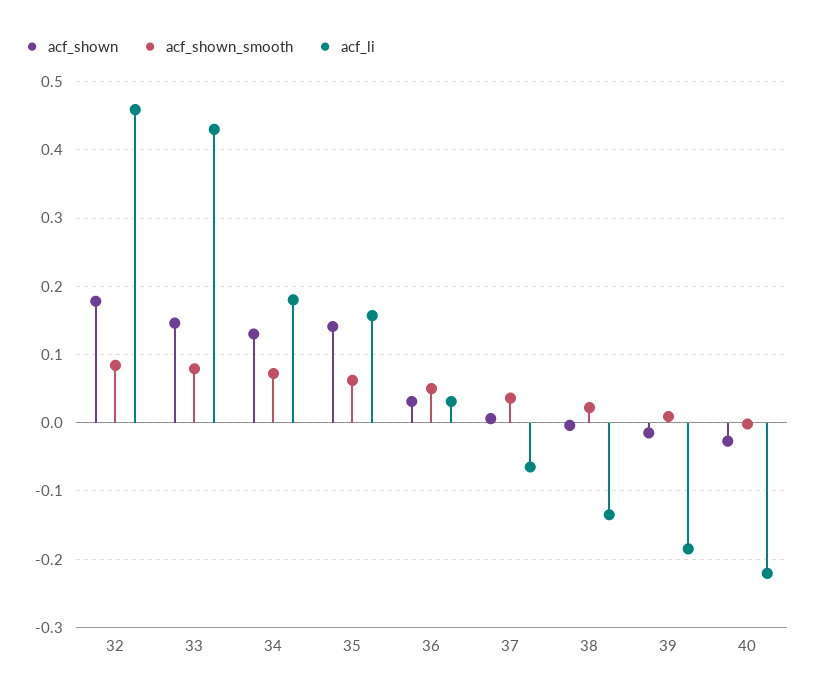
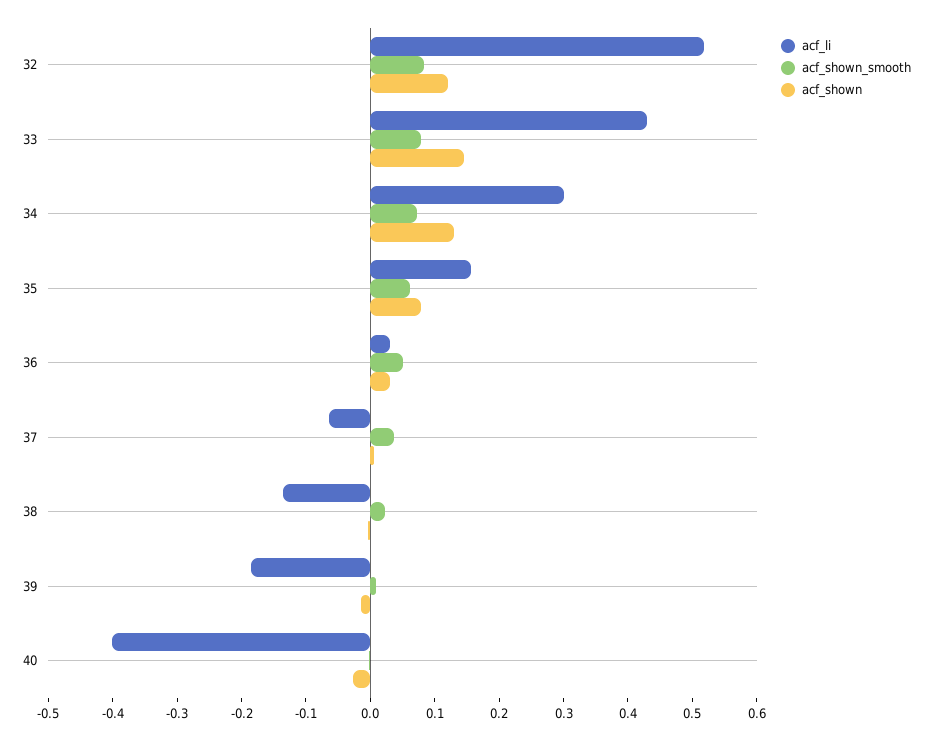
acf_shown, 32: 0.18 -> 0.12
acf_li, 32: 0.46 -> 0.52
acf_li, 34: 0.18 -> 0.3
acf_shown, 35: 0.14 -> 0.08
acf_li, 40: -0.22 -> -0.4

